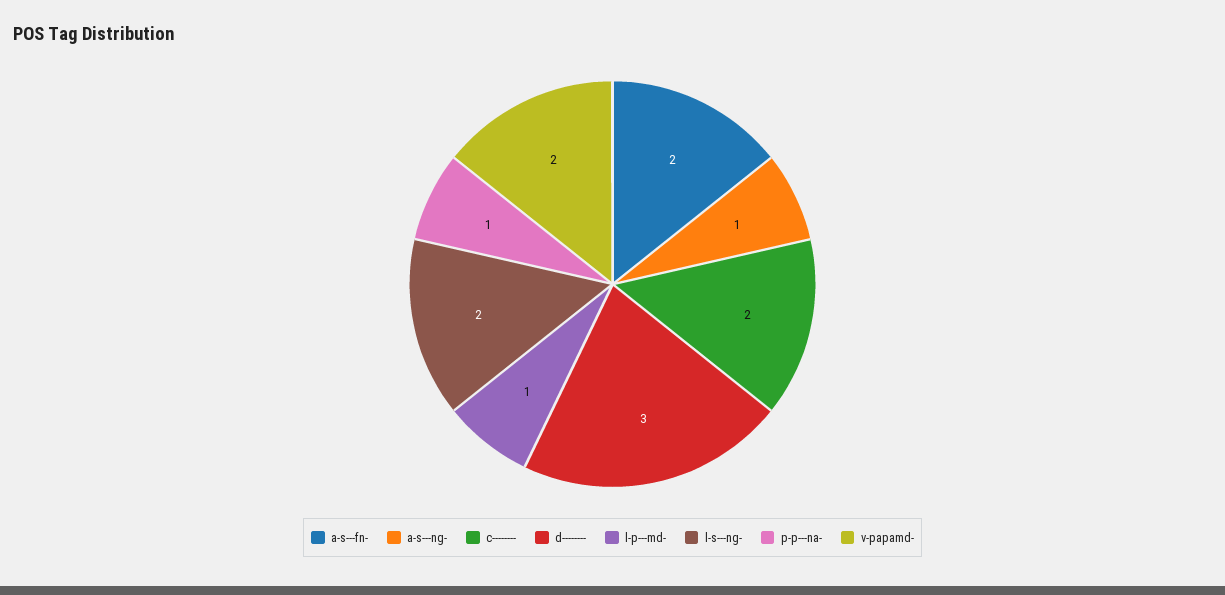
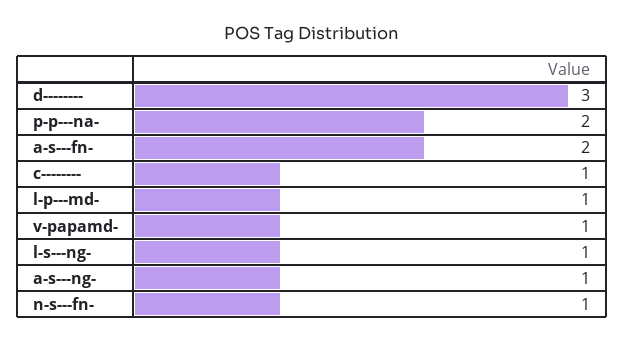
c--------: 2 -> 1
l-s---ng-: 2 -> 1
p-p---na-: 1 -> 2
v-papamd-: 2 -> 1
n-s---fn-: none -> 1

